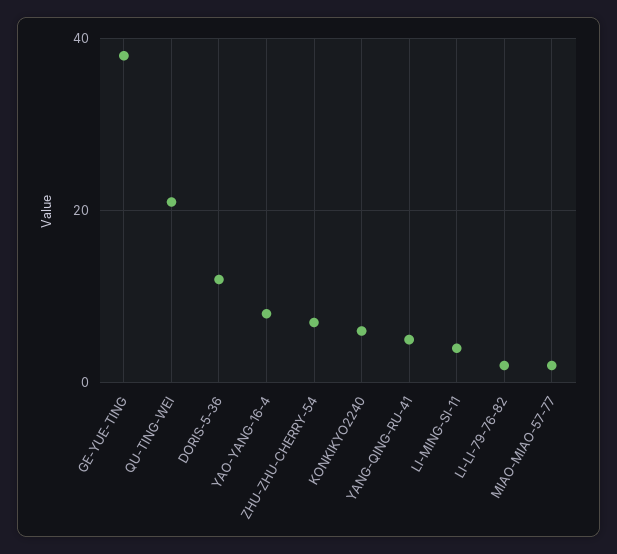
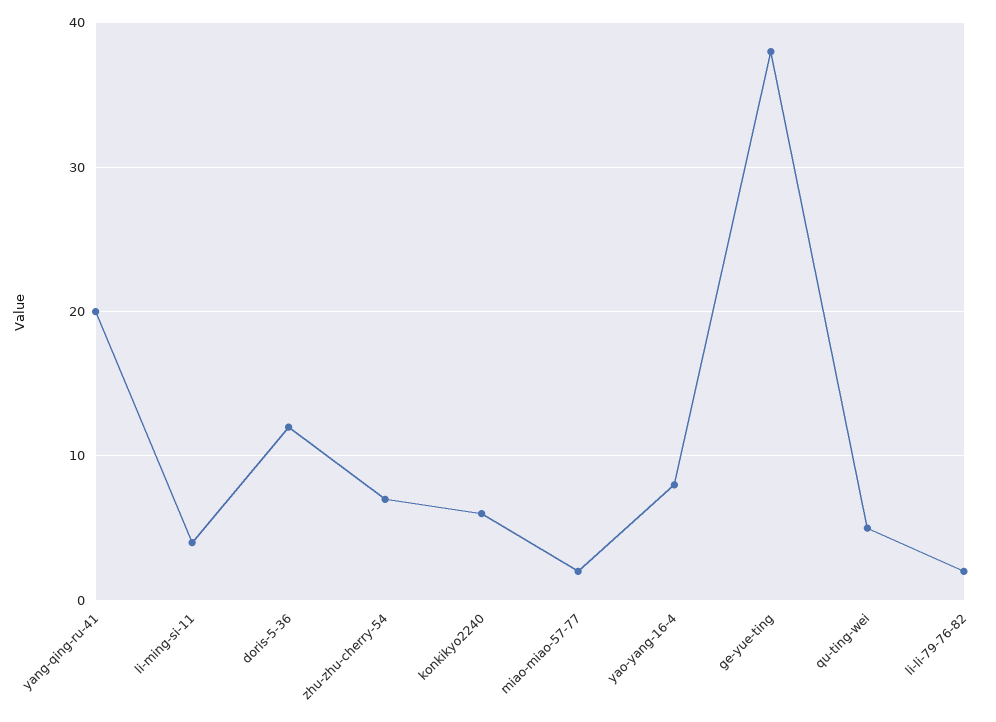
QU-TING-WEI: 20 -> 5
YANG-QING-RU-41: 5 -> 20

